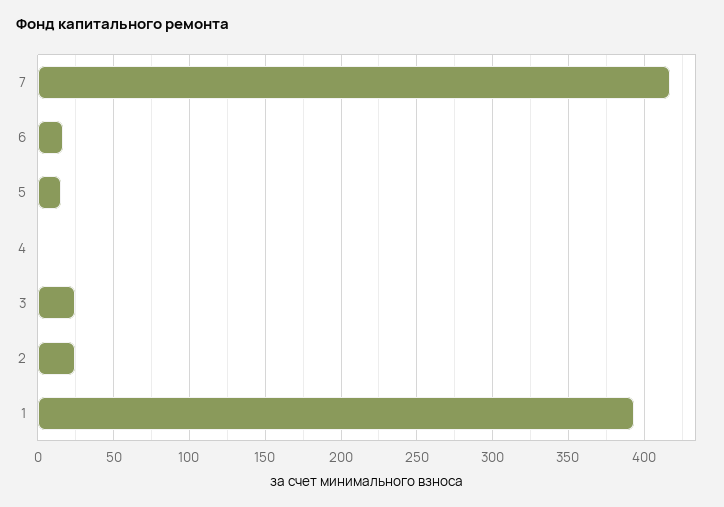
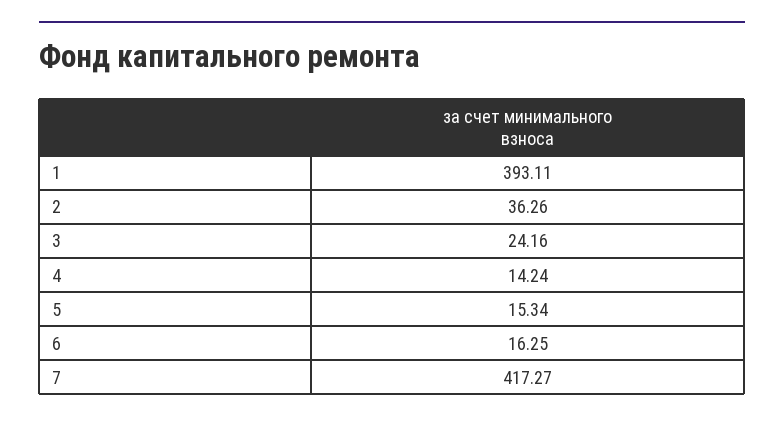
4: 0 -> 14.24
2: 25 -> 36.26

